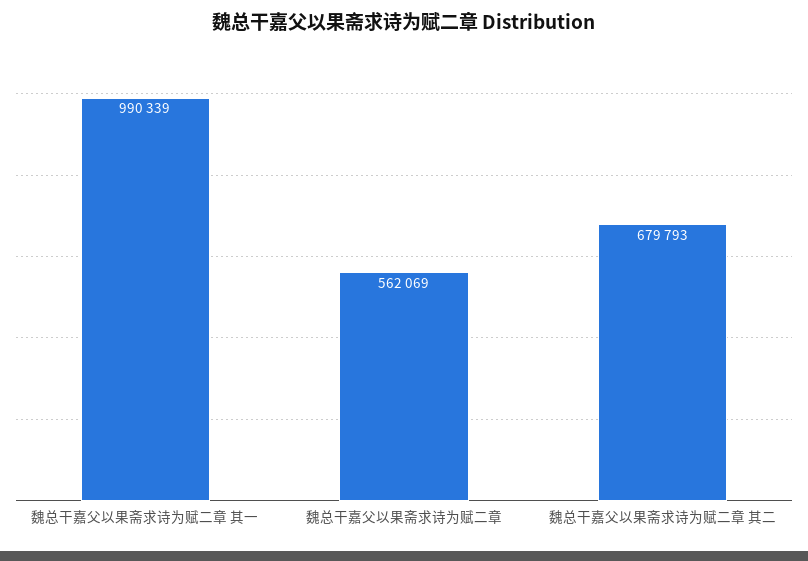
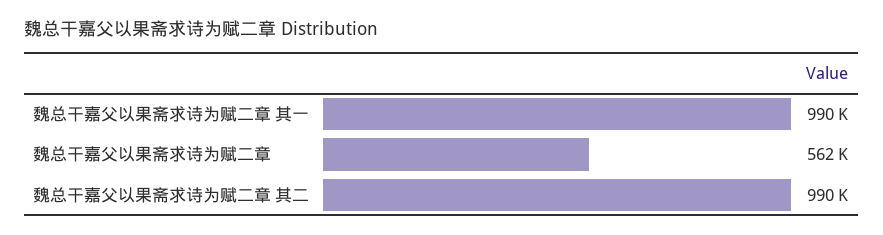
魏总干嘉父以果斋求诗为赋二章 其二: 679793 -> 990000

